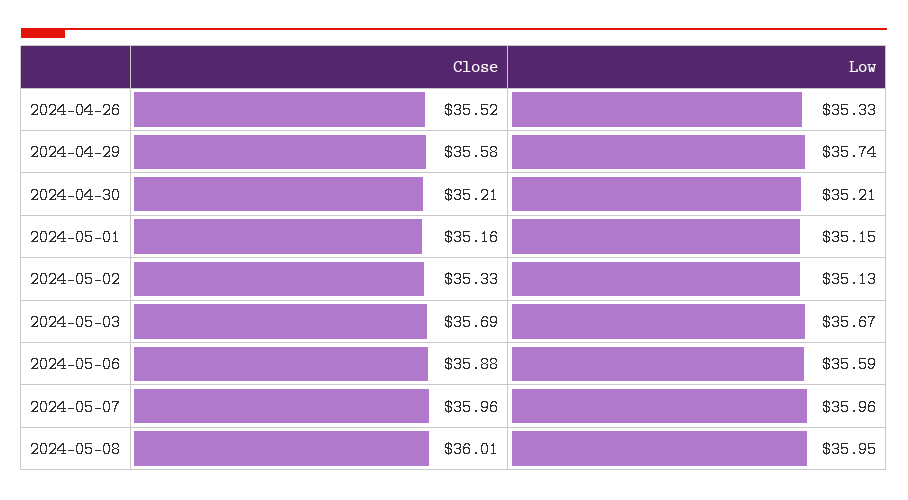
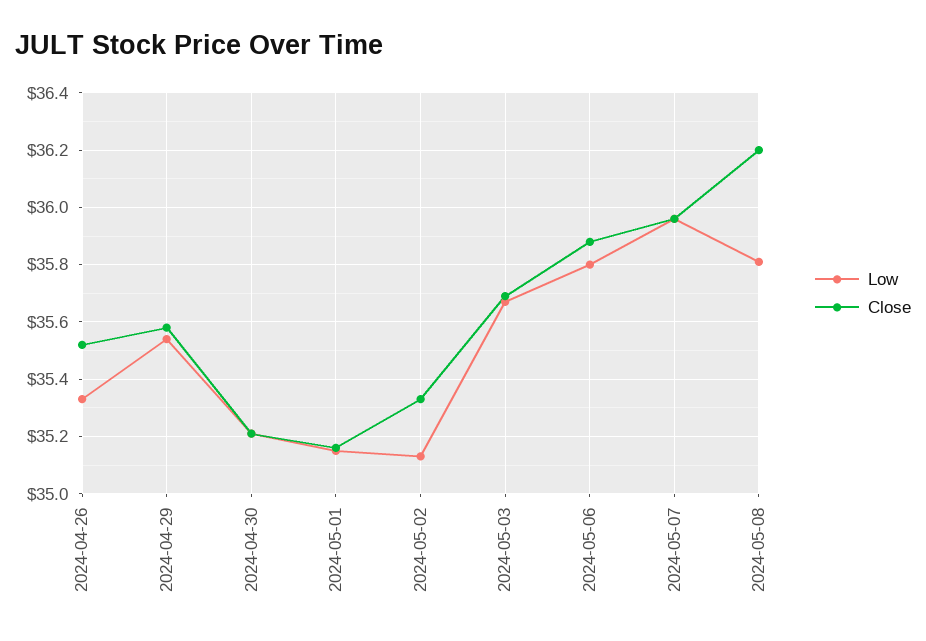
Low, 2024-04-29: 35.74 -> 35.55
Low, 2024-05-06: 35.59 -> 35.8
Close, 2024-05-08: 36.01 -> 36.2
Low, 2024-05-08: 35.95 -> 35.8

